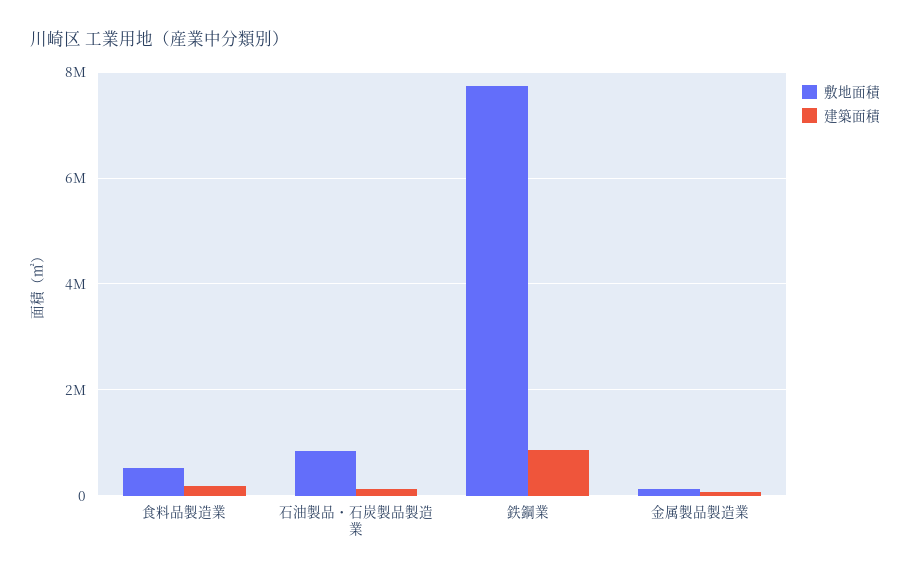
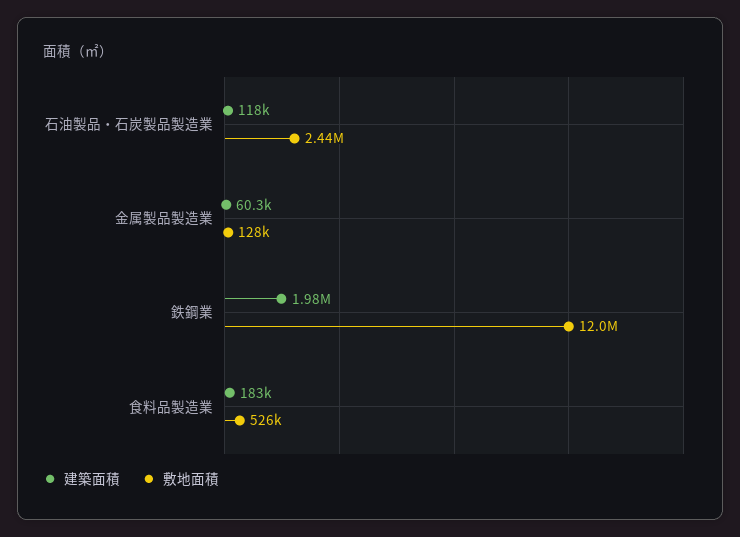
敷地面積, 石油製品・石炭製品製造業: 800000 -> 2440000
敷地面積, 鉄鋼業: 7800000 -> 12000000
建築面積, 鉄鋼業: 800000 -> 1980000

